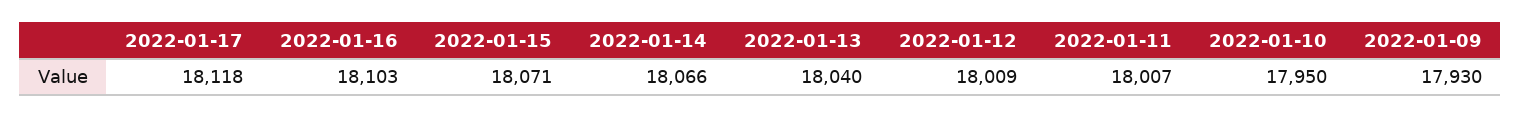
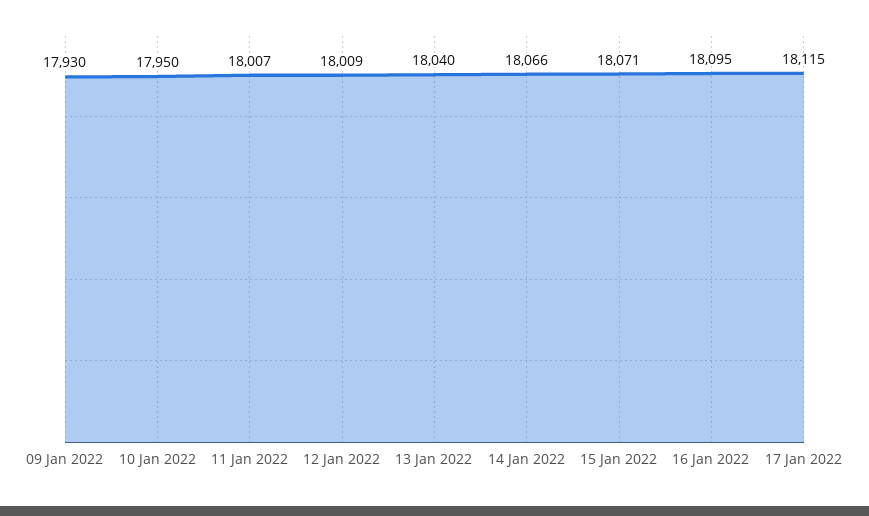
2022-01-17: 18118 -> 18115
2022-01-16: 18103 -> 18095

